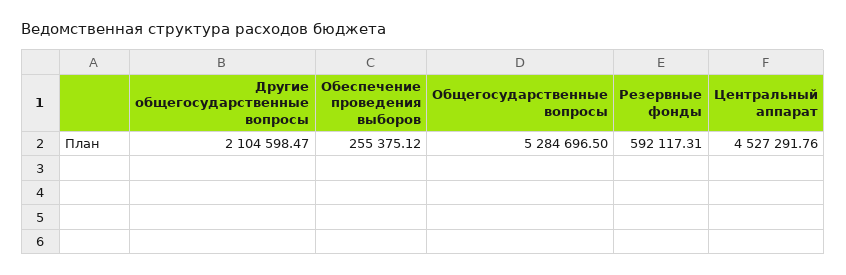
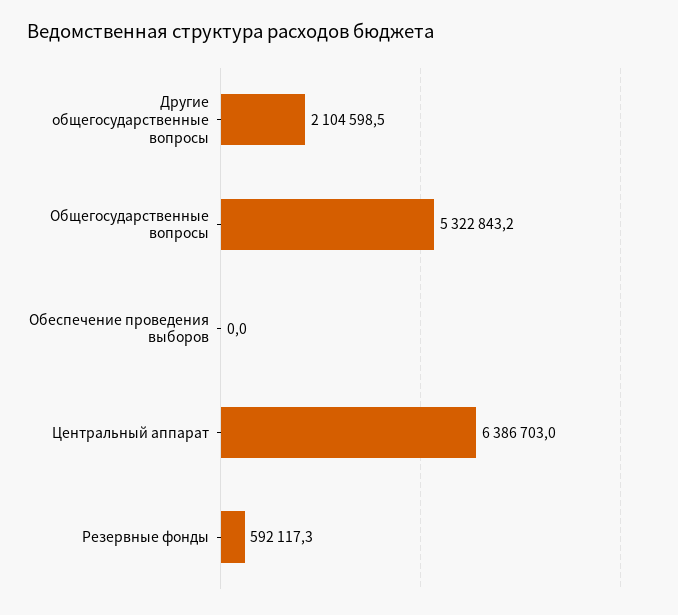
Обеспечение проведения выборов: 255375.12 -> 0
Общегосударственные вопросы: 5284696.5 -> 5322843.2
Центральный аппарат: 4527291.76 -> 6386703

